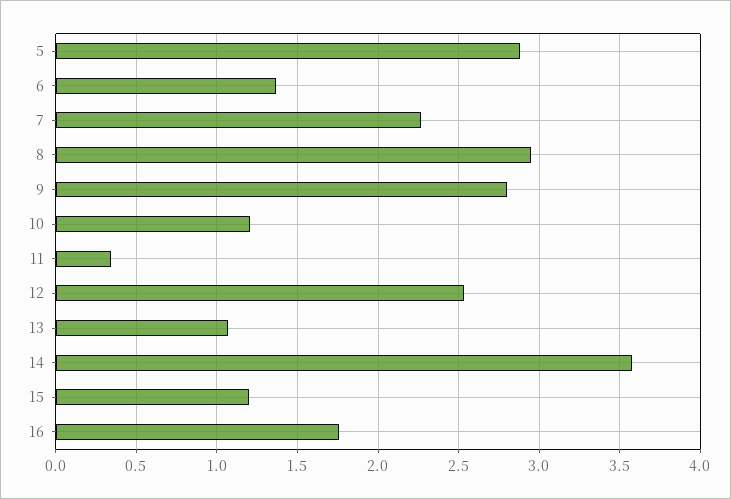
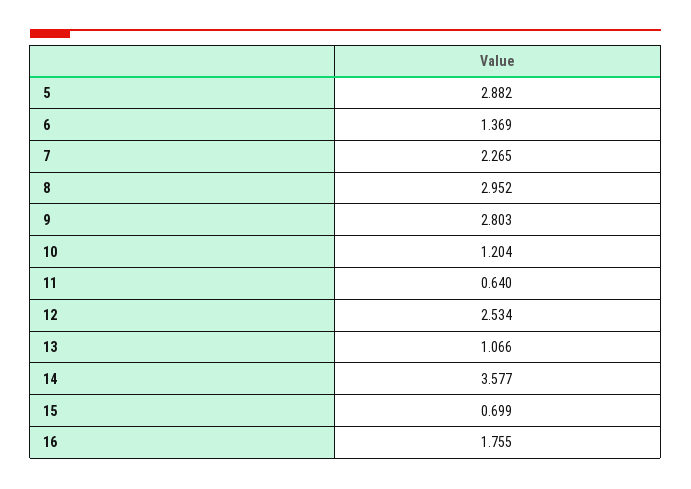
11: 0.35 -> 0.64
15: 1.2 -> 0.699

